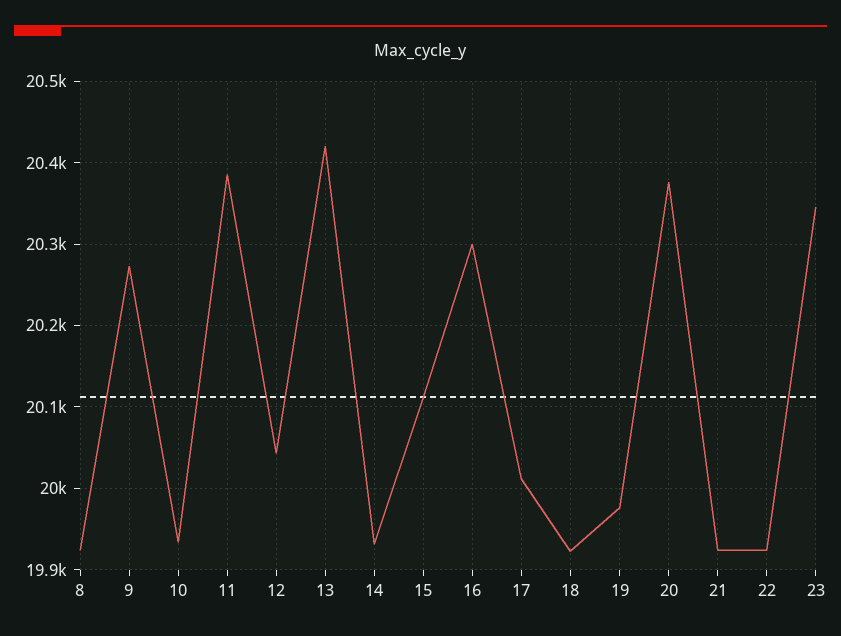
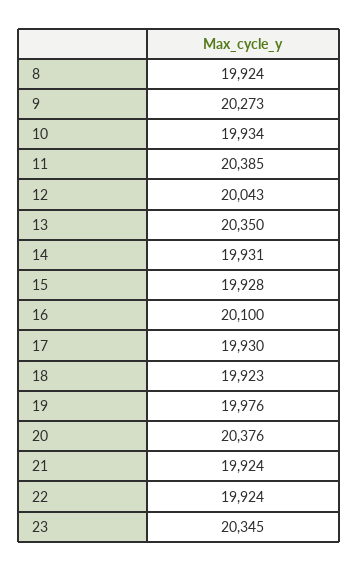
13: 20420 -> 20350
15: 20110 -> 19928
16: 20300 -> 20100
17: 20010 -> 19930

